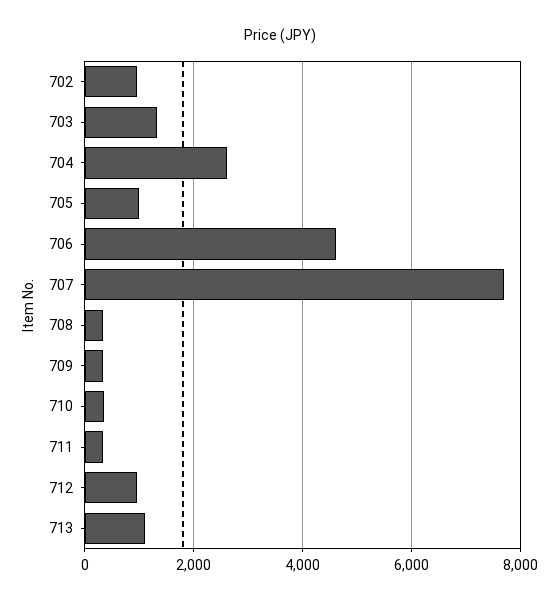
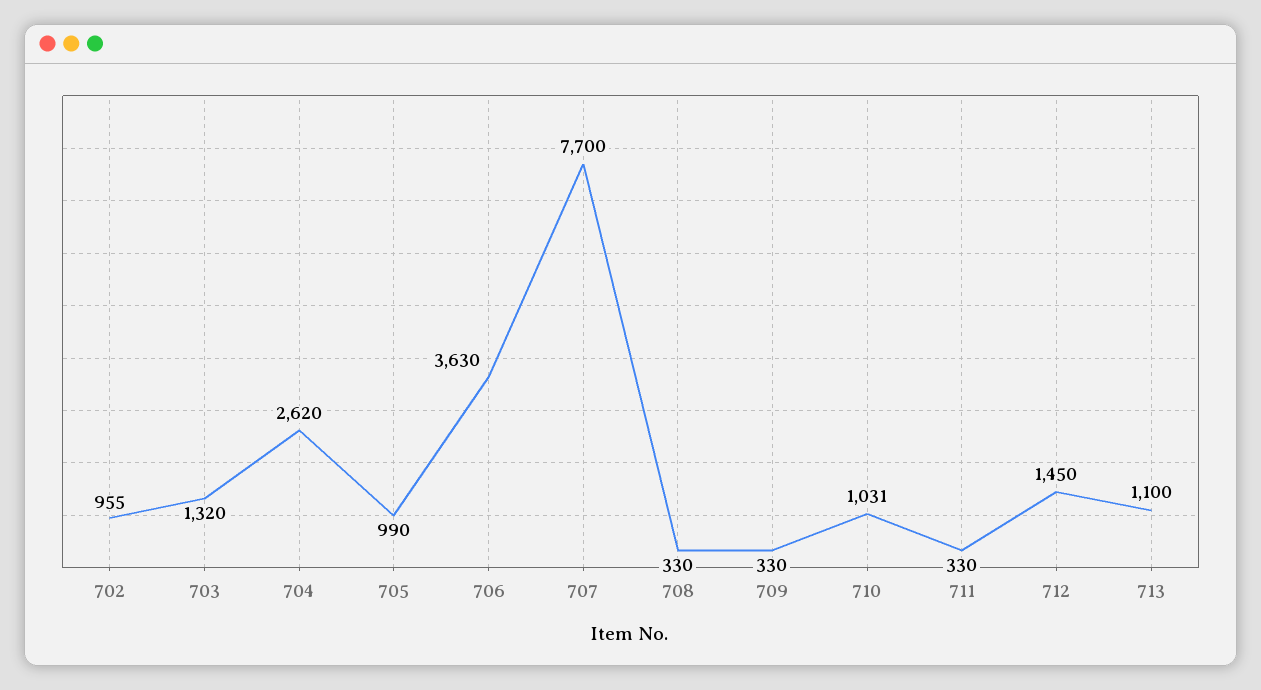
706: 4600 -> 3630
710: 400 -> 1031
712: 1000 -> 1450

